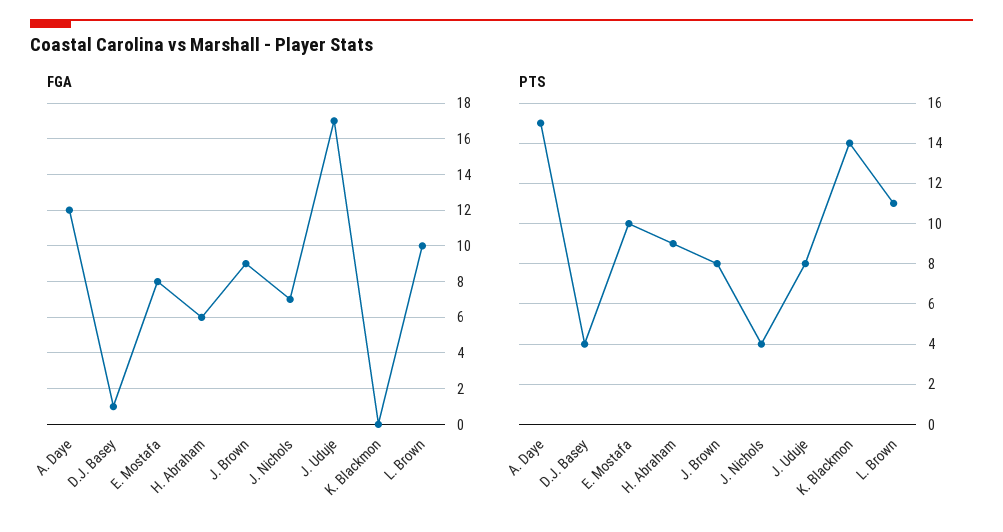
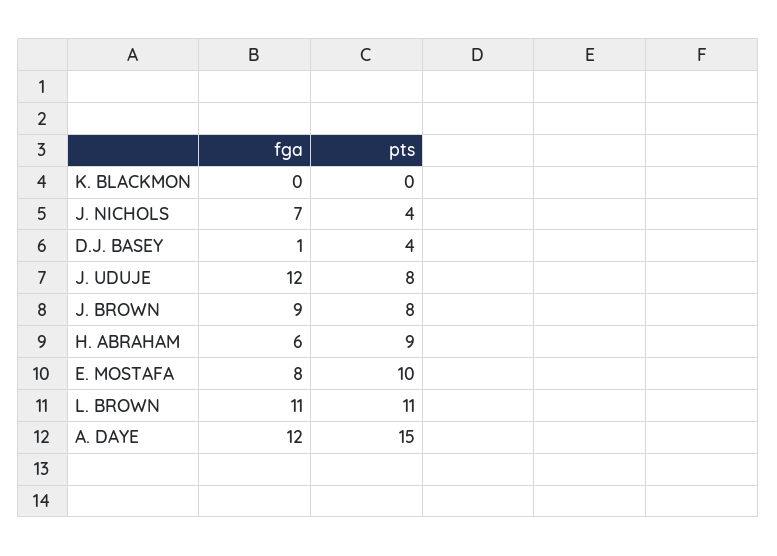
FGA, J. Uduje: 17 -> 12
FGA, L. Brown: 10 -> 11
PTS, K. Blackmon: 14 -> 0

